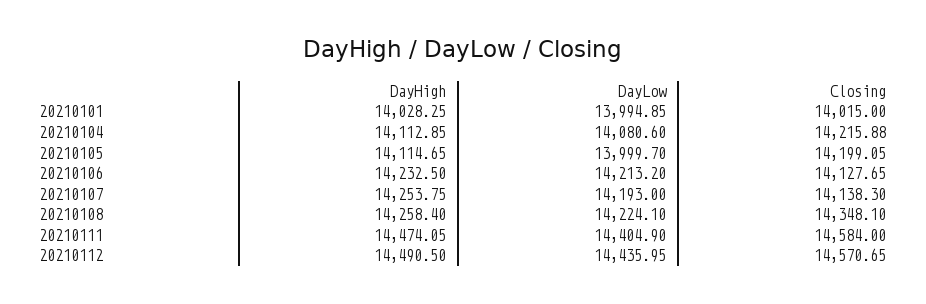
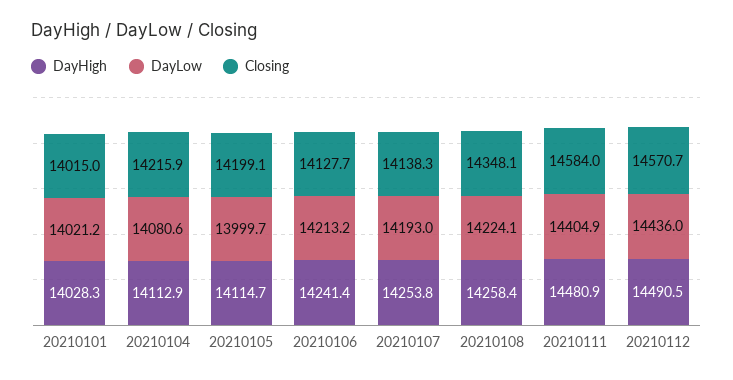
DayLow, 20210101: 13994.85 -> 14021.2
DayHigh, 20210106: 14232.5 -> 14241.4
DayHigh, 20210111: 14474.05 -> 14480.9

